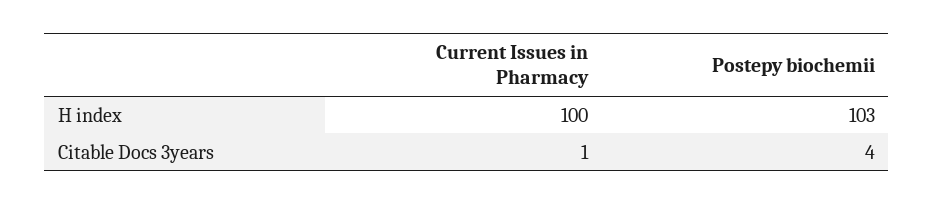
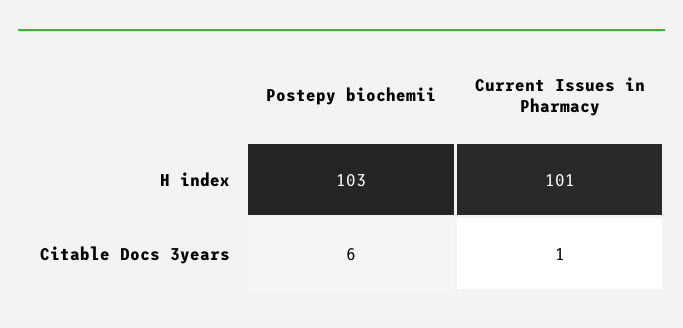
Current Issues in Pharmacy, H index: 100 -> 101
Postepy biochemii, Citable Docs 3years: 4 -> 6

